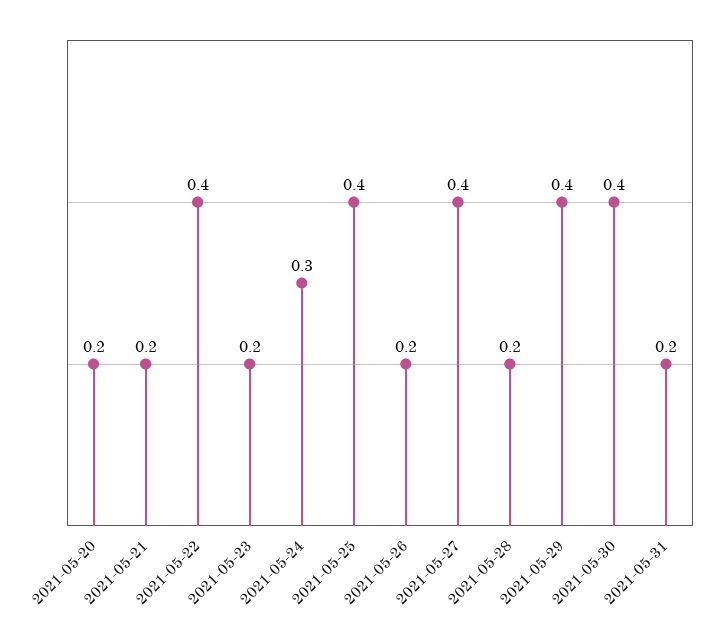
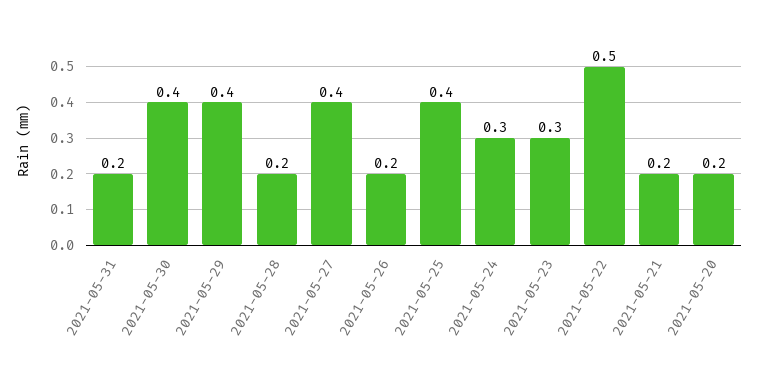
2021-05-22: 0.4 -> 0.5
2021-05-23: 0.2 -> 0.3

